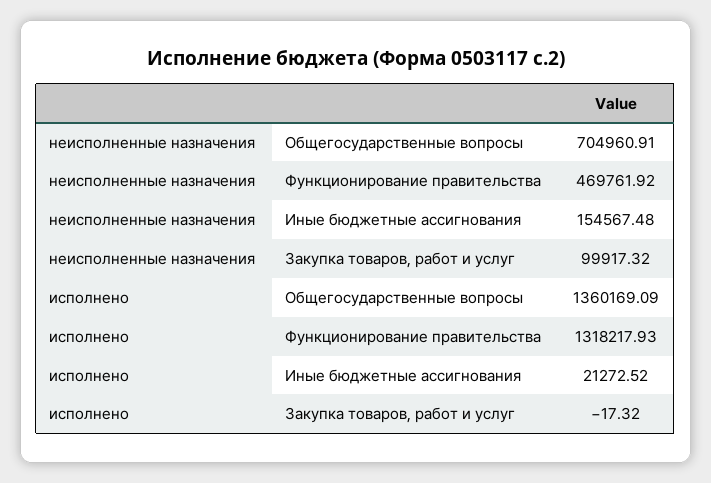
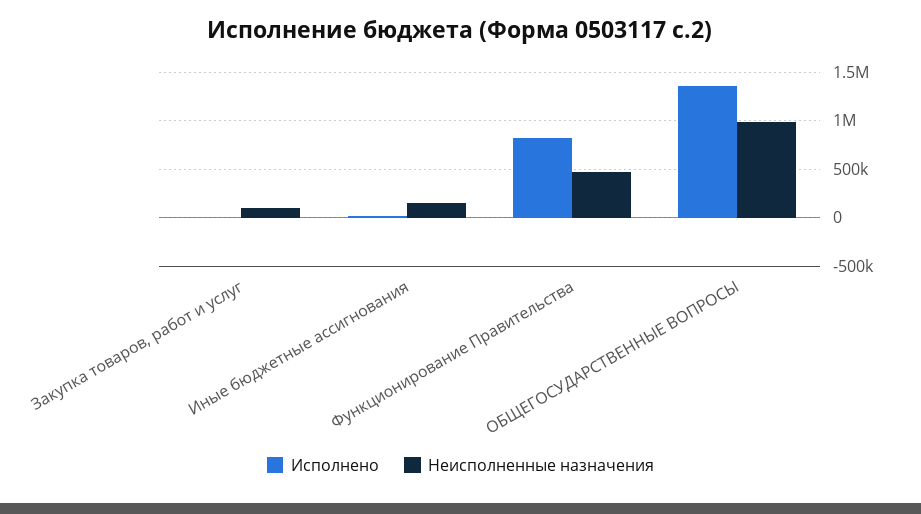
неисполненные назначения, Общегосударственные вопросы: 704960.91 -> 1000000
исполнено, Функционирование правительства: 1318217.93 -> 800000

